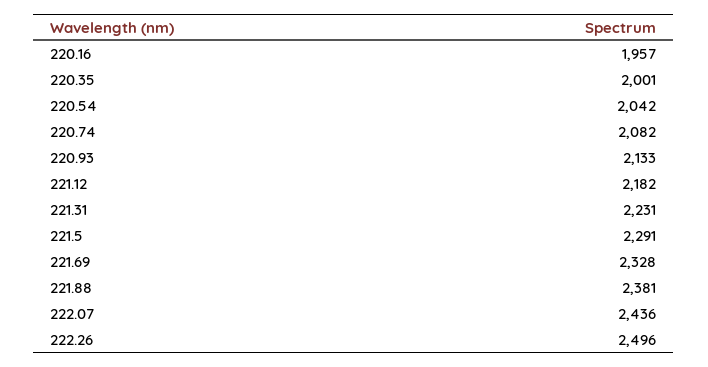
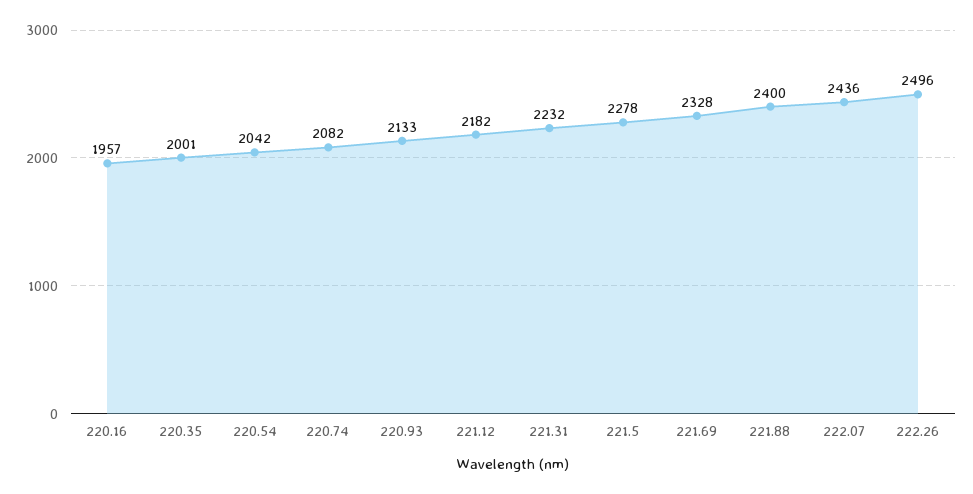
221.31: 2231 -> 2232
221.5: 2291 -> 2278
221.88: 2381 -> 2400

